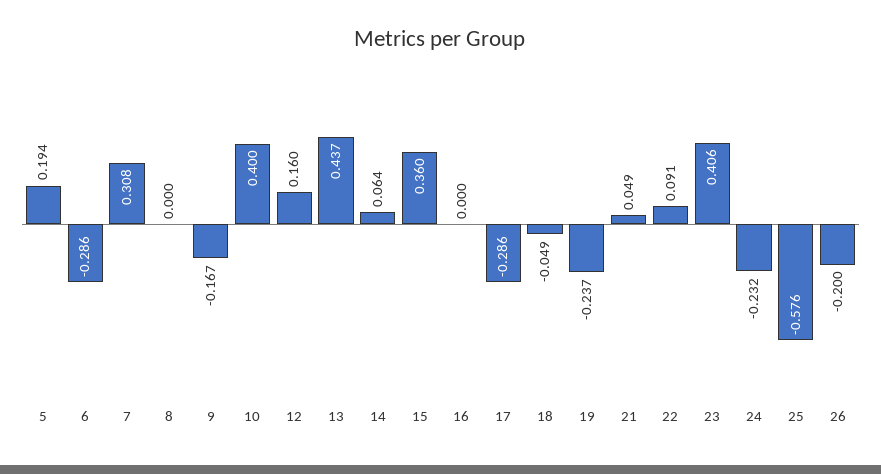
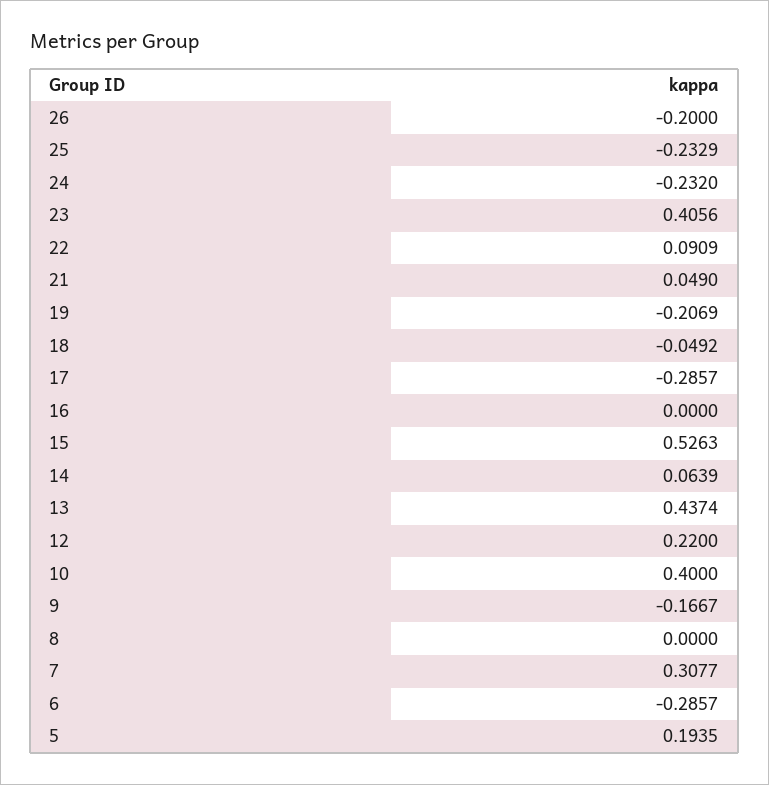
12: 0.16 -> 0.22
15: 0.36 -> 0.5263
19: -0.237 -> -0.2069
25: -0.576 -> -0.2329

